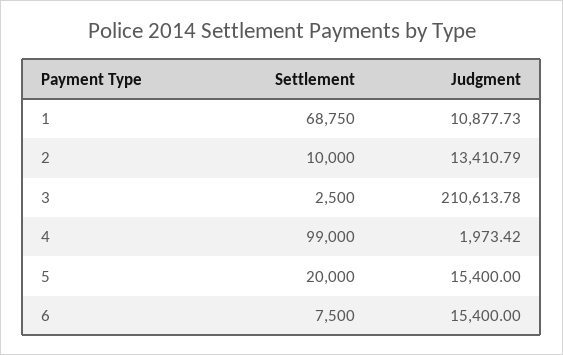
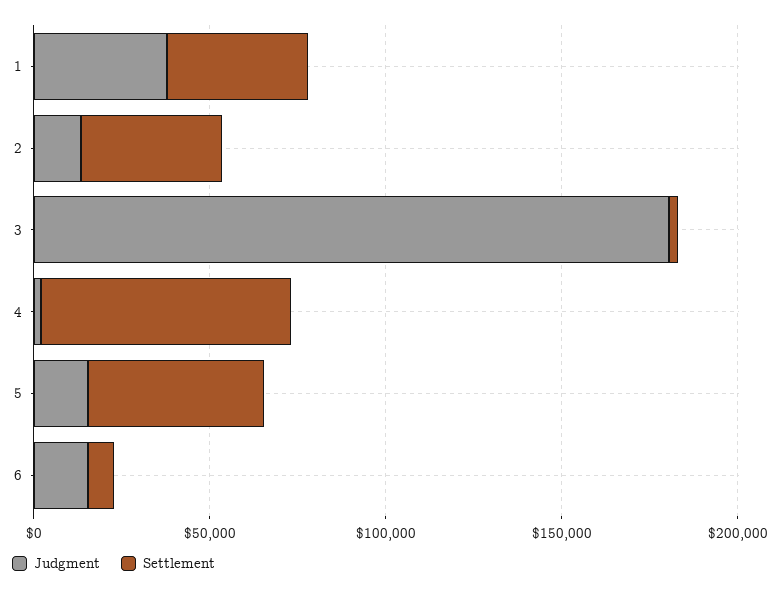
Settlement, 1: 68750 -> 40000
Judgment, 1: 10877.73 -> 40000
Settlement, 2: 10000 -> 40000
Judgment, 3: 210613.78 -> 180000
Settlement, 4: 99000 -> 70000
Settlement, 5: 20000 -> 50000

